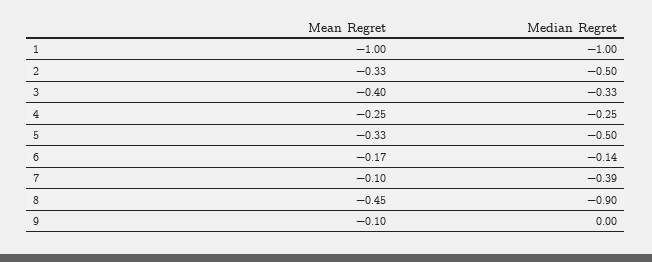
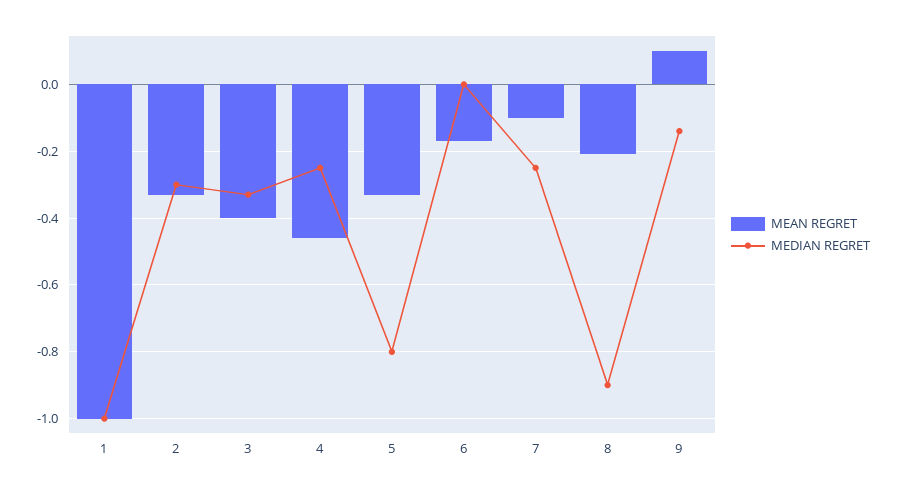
Median Regret, 2: -0.5 -> -0.3
Mean Regret, 4: -0.25 -> -0.45
Median Regret, 5: -0.5 -> -0.8
Median Regret, 6: -0.14 -> 0
Median Regret, 7: -0.39 -> -0.25
Mean Regret, 8: -0.45 -> -0.2
Mean Regret, 9: -0.1 -> 0.1
Median Regret, 9: 0 -> -0.15

